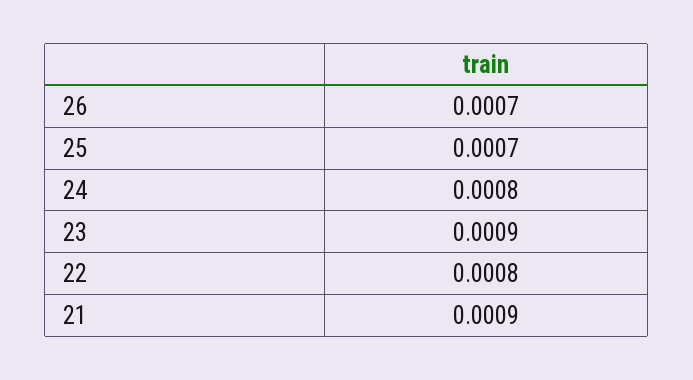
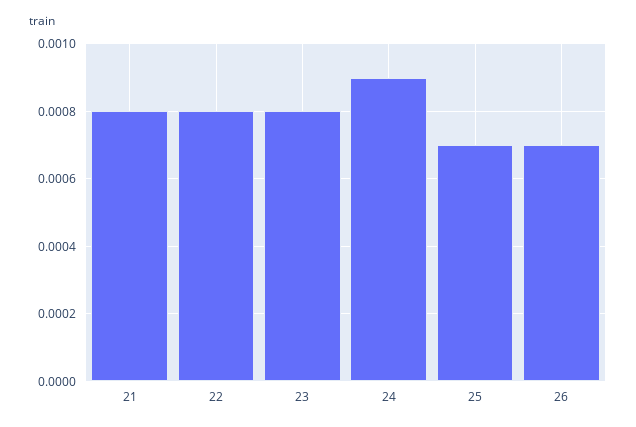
24: 0.0008 -> 0.0009
23: 0.0009 -> 0.0008
21: 0.0009 -> 0.0008

